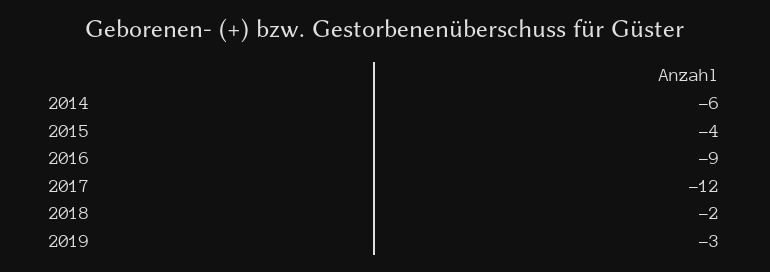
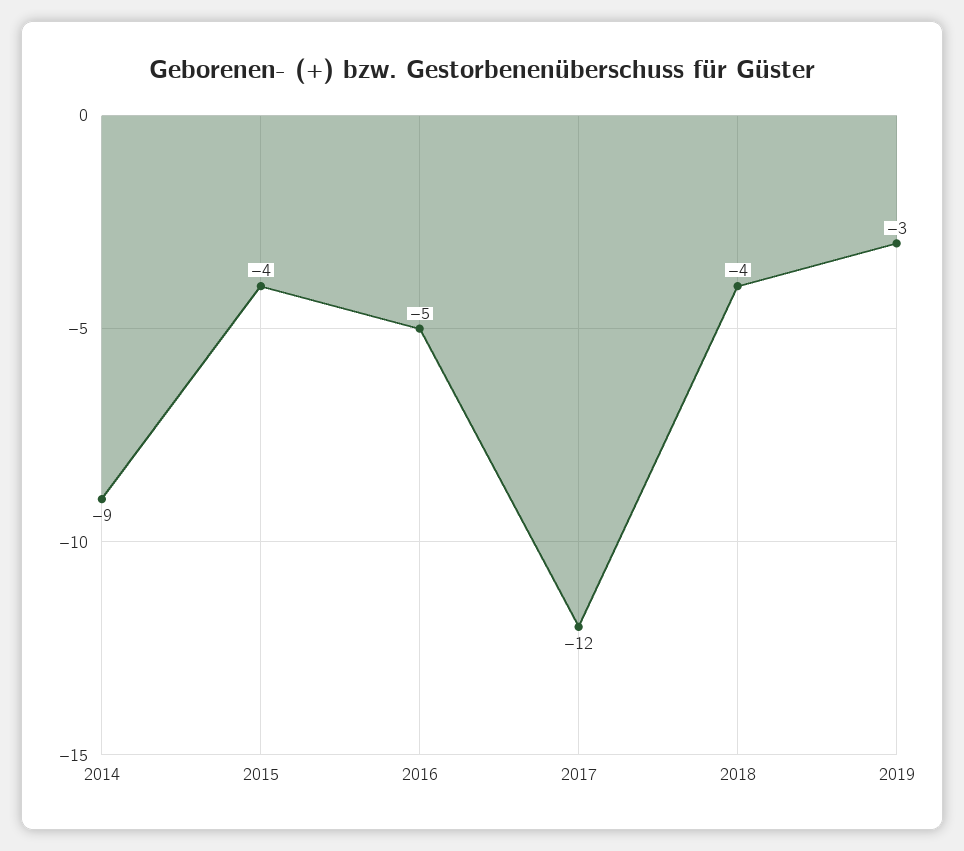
2014: -6 -> -9
2016: -9 -> -5
2018: -2 -> -4

